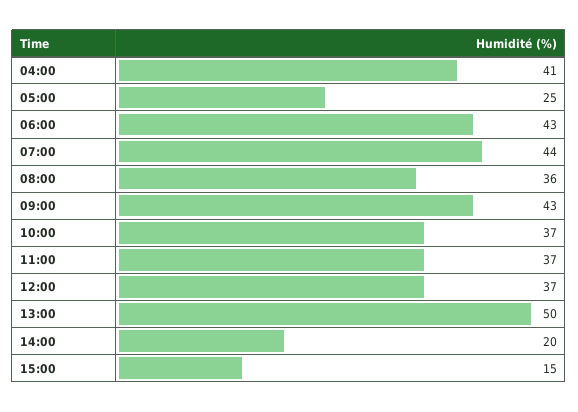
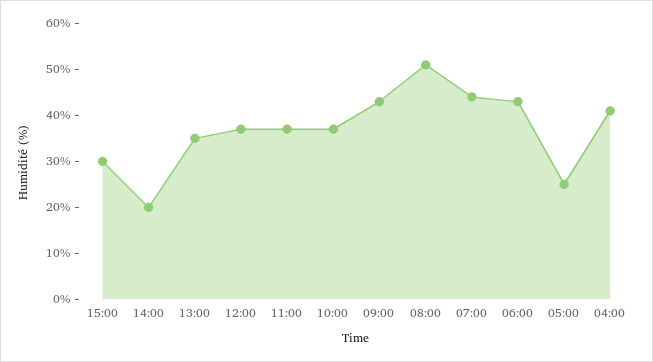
08:00: 36 -> 50
13:00: 50 -> 35
15:00: 15 -> 30

